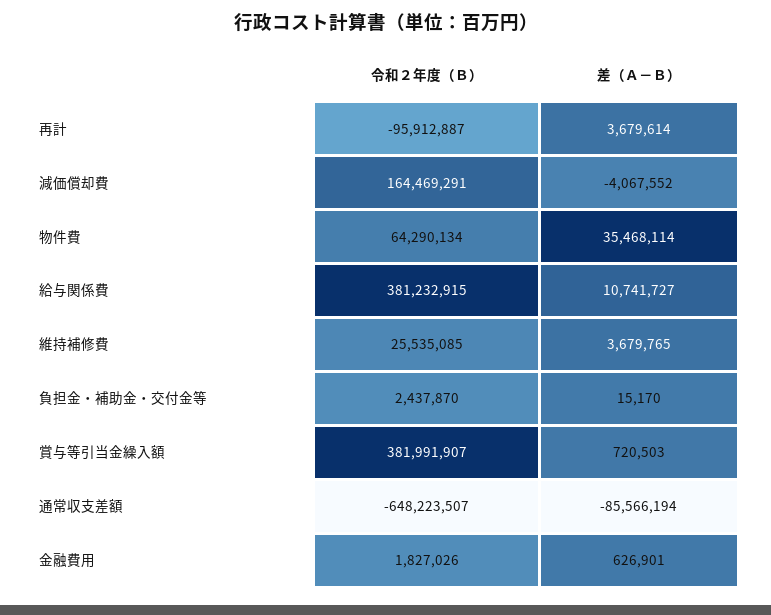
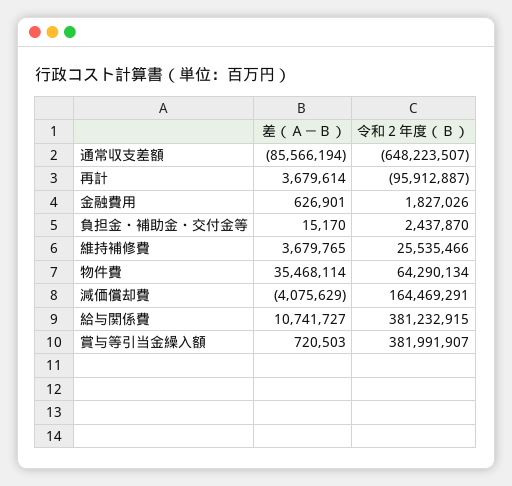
差（Ａ－Ｂ）, 減価償却費: -4067552 -> -4075629
令和２年度（Ｂ）, 維持補修費: 25535085 -> 25535466

